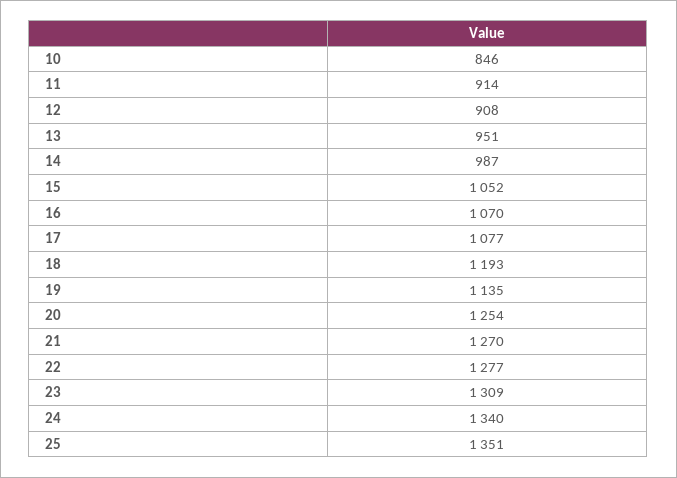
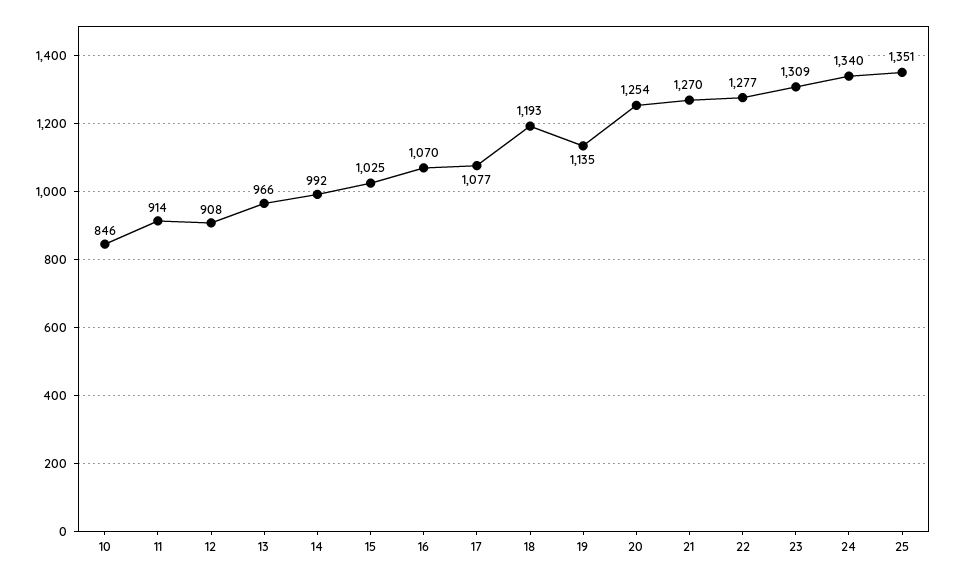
13: 951 -> 966
14: 987 -> 992
15: 1052 -> 1025

